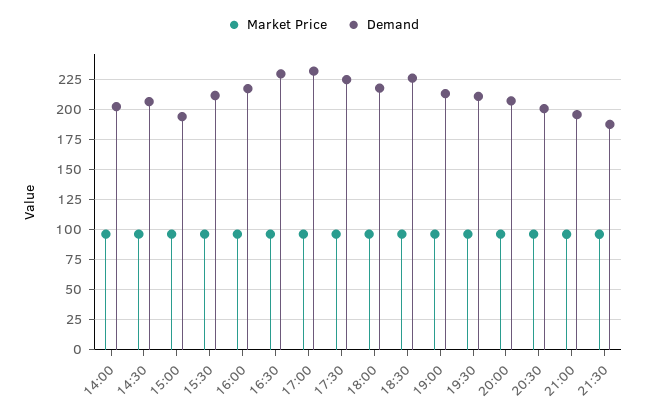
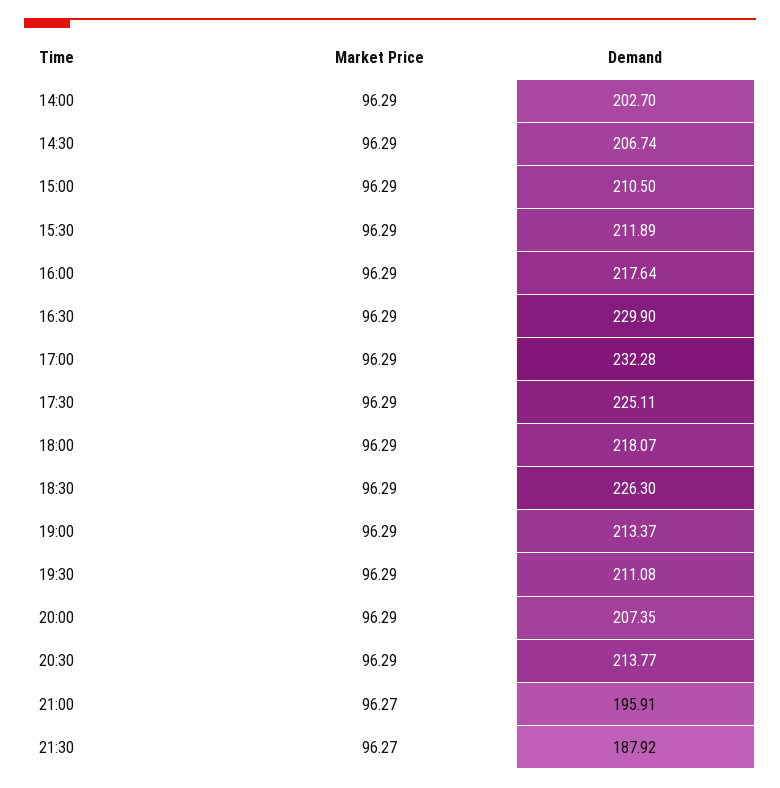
Demand, 15:00: 195 -> 210.5
Demand, 20:30: 200 -> 213.77

